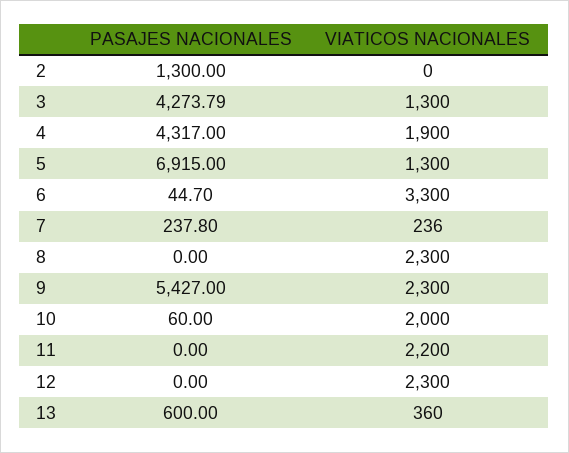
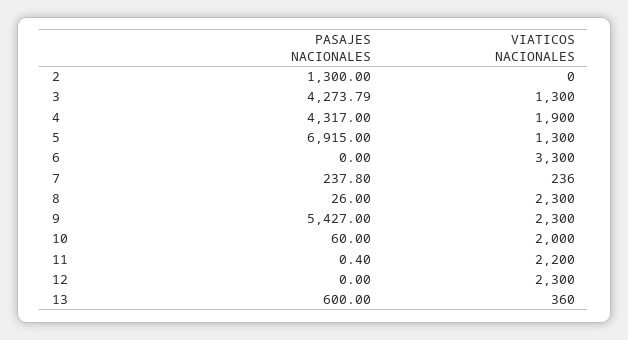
PASAJES NACIONALES, 6: 44.7 -> 0
PASAJES NACIONALES, 8: 0 -> 26
PASAJES NACIONALES, 11: 0 -> 0.4

